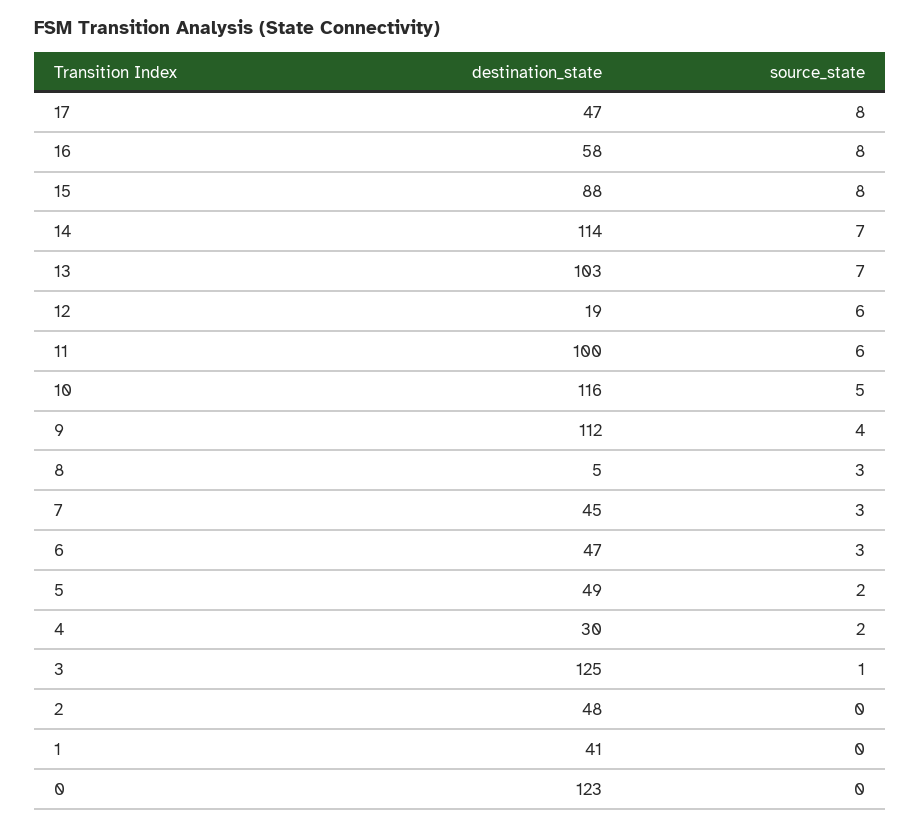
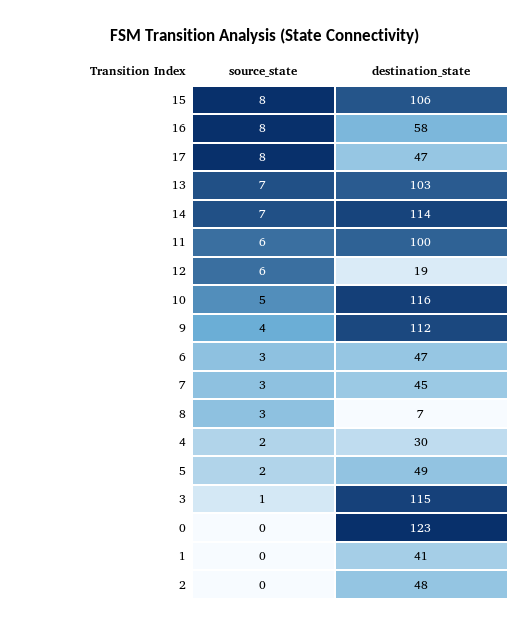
destination_state, 15: 88 -> 106
destination_state, 8: 5 -> 7
destination_state, 3: 125 -> 115

